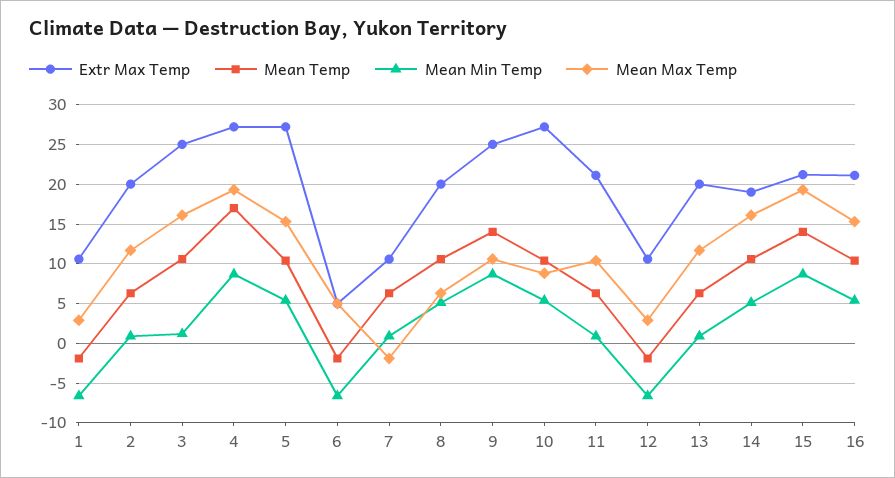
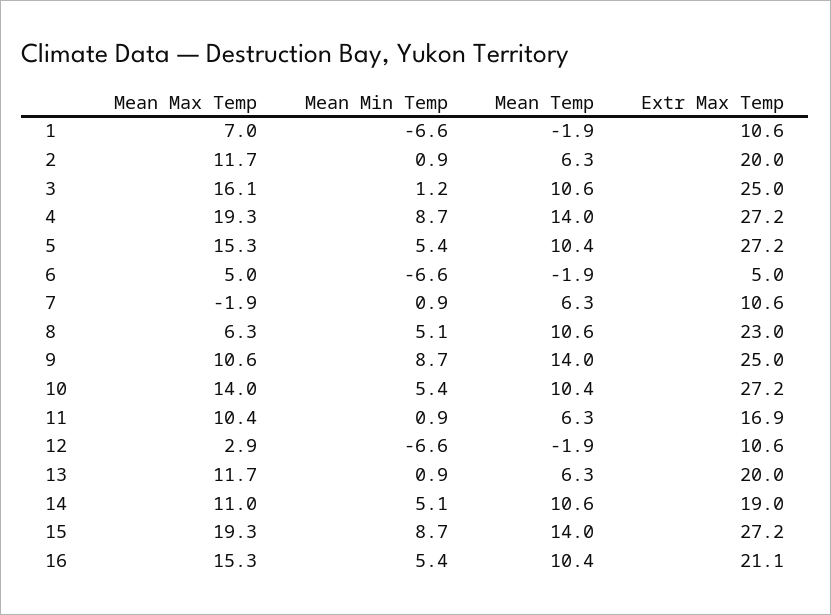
Mean Max Temp, 1: 3 -> 7
Mean Temp, 4: 17 -> 14
Extr Max Temp, 8: 20 -> 23
Mean Max Temp, 10: 9 -> 14
Extr Max Temp, 11: 21 -> 16.9
Mean Max Temp, 14: 16 -> 11
Extr Max Temp, 15: 21 -> 27.2

